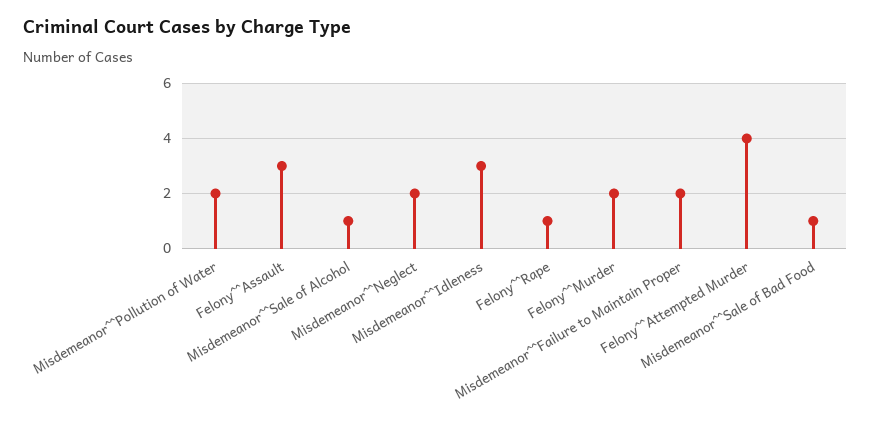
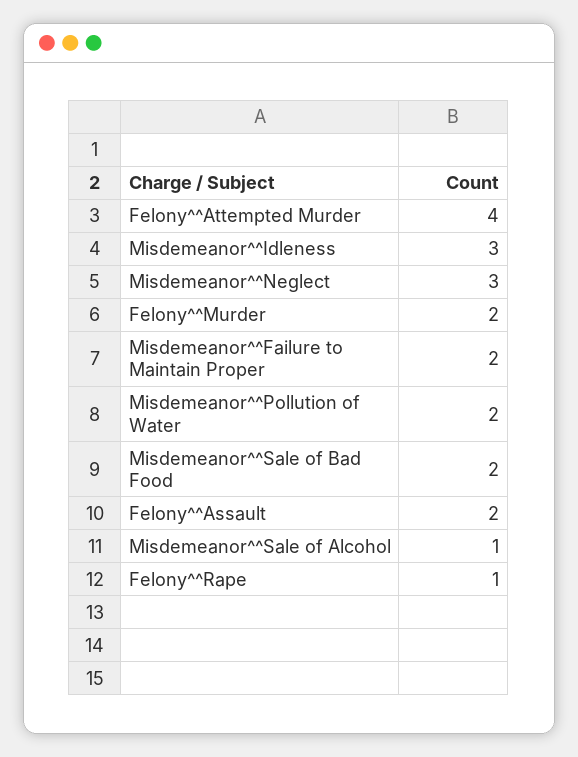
Felony^^Assault: 3 -> 2
Misdemeanor^^Neglect: 2 -> 3
Misdemeanor^^Sale of Bad Food: 1 -> 2

